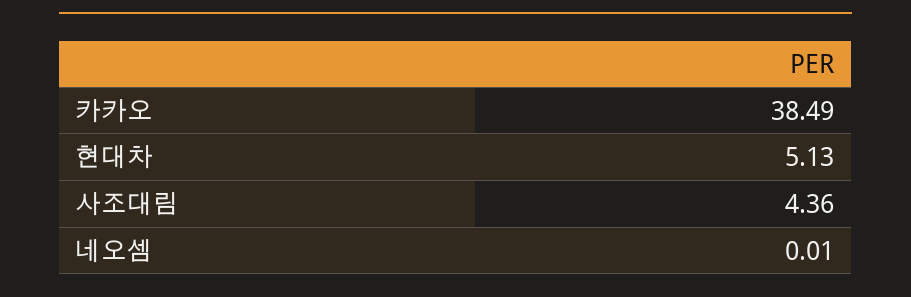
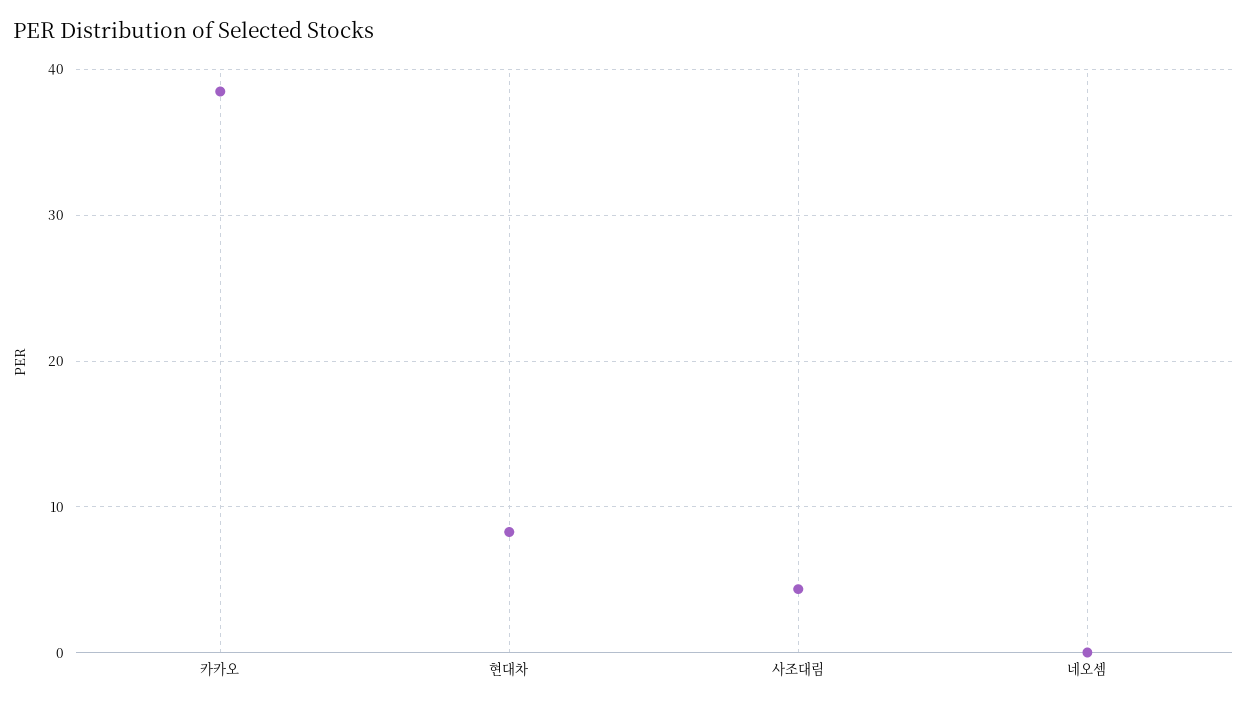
현대차: 5.13 -> 8

